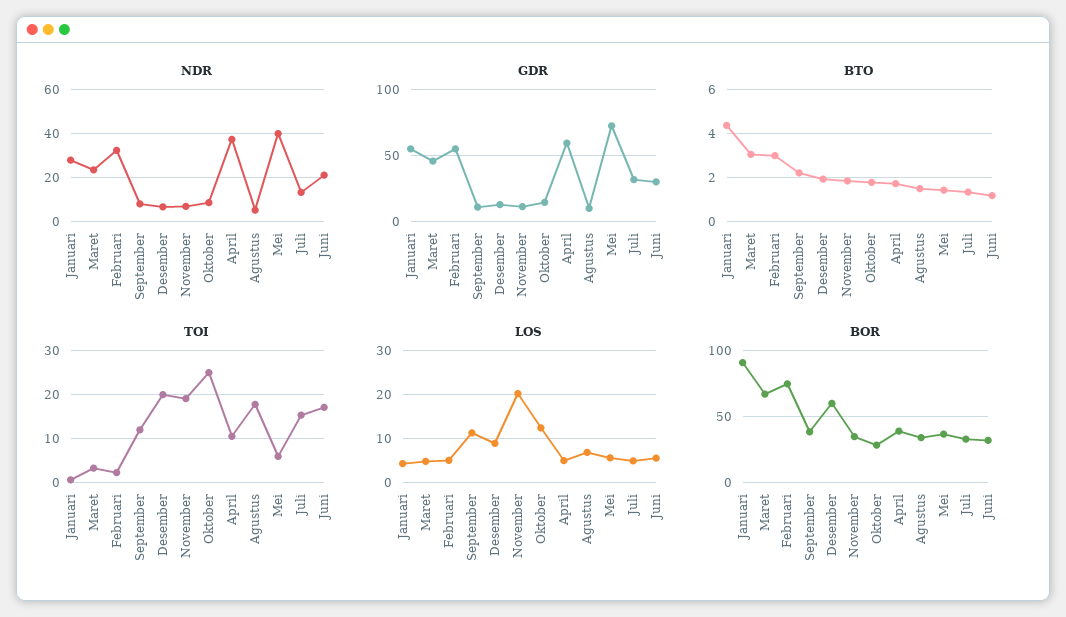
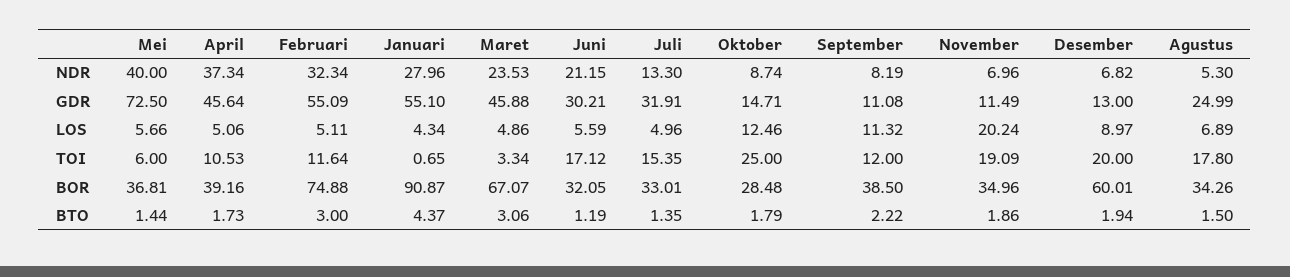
GDR, April: 60 -> 45.64
GDR, Agustus: 10 -> 24.99
TOI, Februari: 2 -> 11.64

